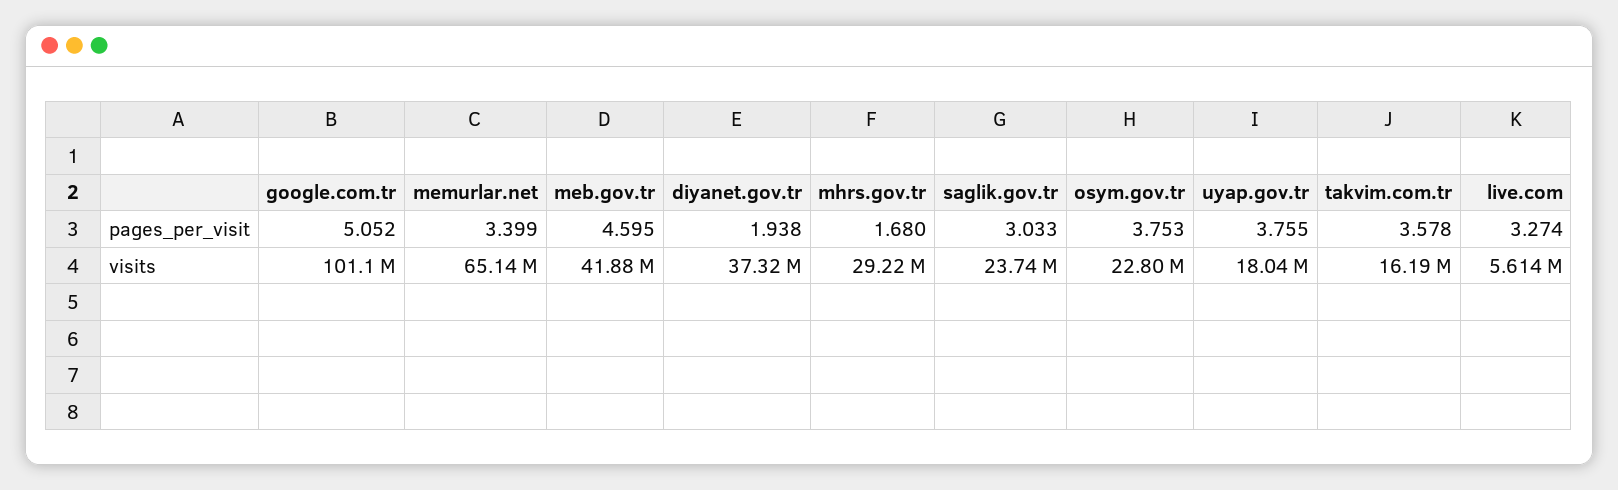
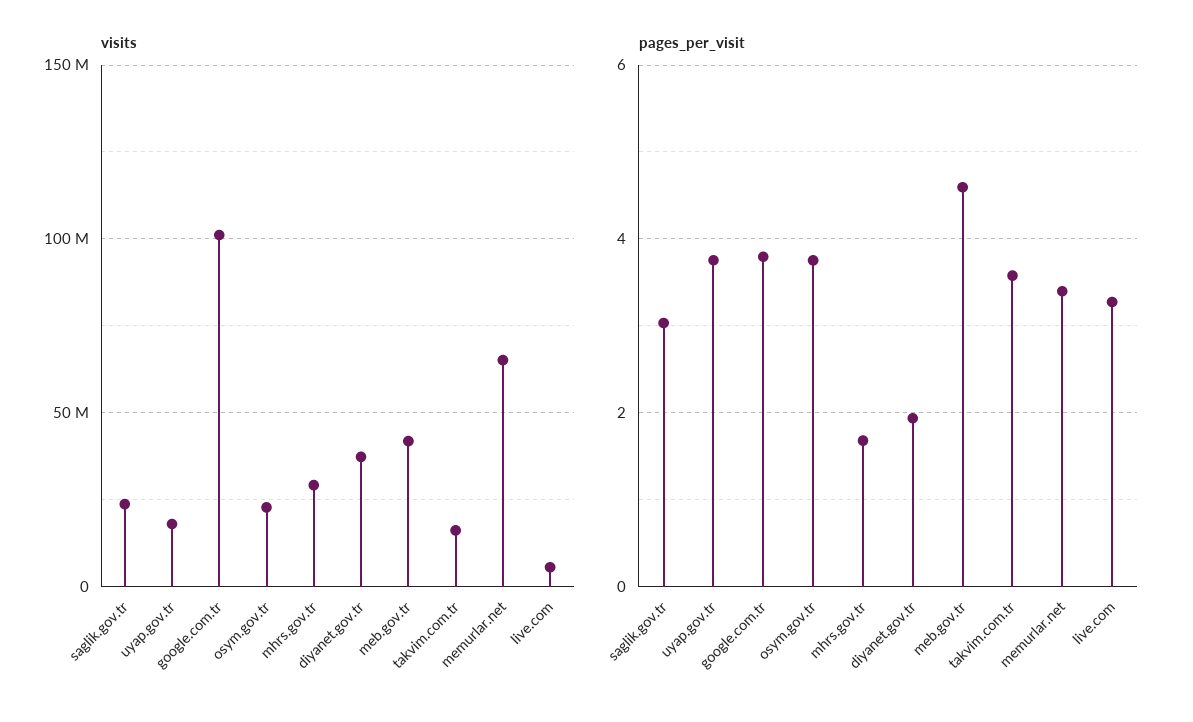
pages_per_visit, google.com.tr: 5.052 -> 3.8

